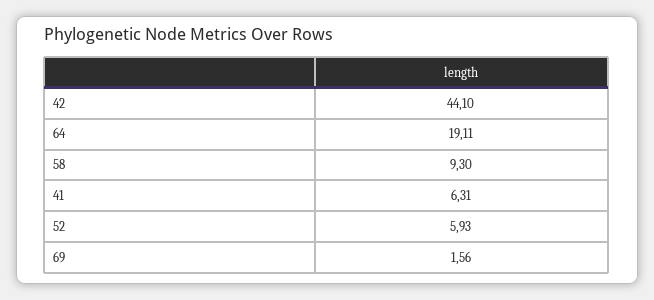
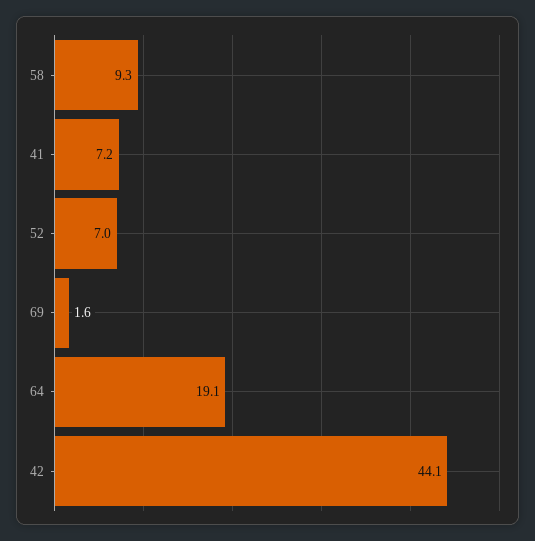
41: 6.31 -> 7.2
52: 5.93 -> 7

